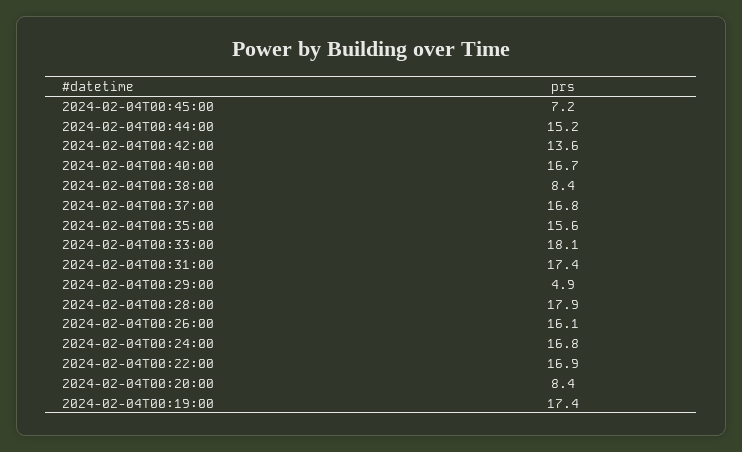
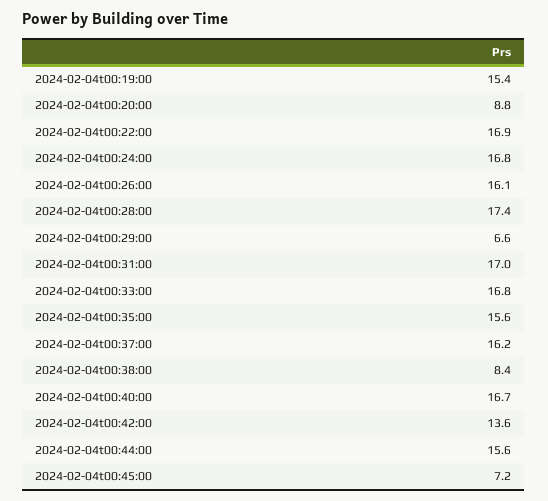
2024-02-04T00:44:00: 15.2 -> 15.6
2024-02-04T00:37:00: 16.8 -> 16.2
2024-02-04T00:33:00: 18.1 -> 16.8
2024-02-04T00:31:00: 17.4 -> 17
2024-02-04T00:29:00: 4.9 -> 6.6
2024-02-04T00:28:00: 17.9 -> 17.4
2024-02-04T00:20:00: 8.4 -> 8.8
2024-02-04T00:19:00: 17.4 -> 15.4

